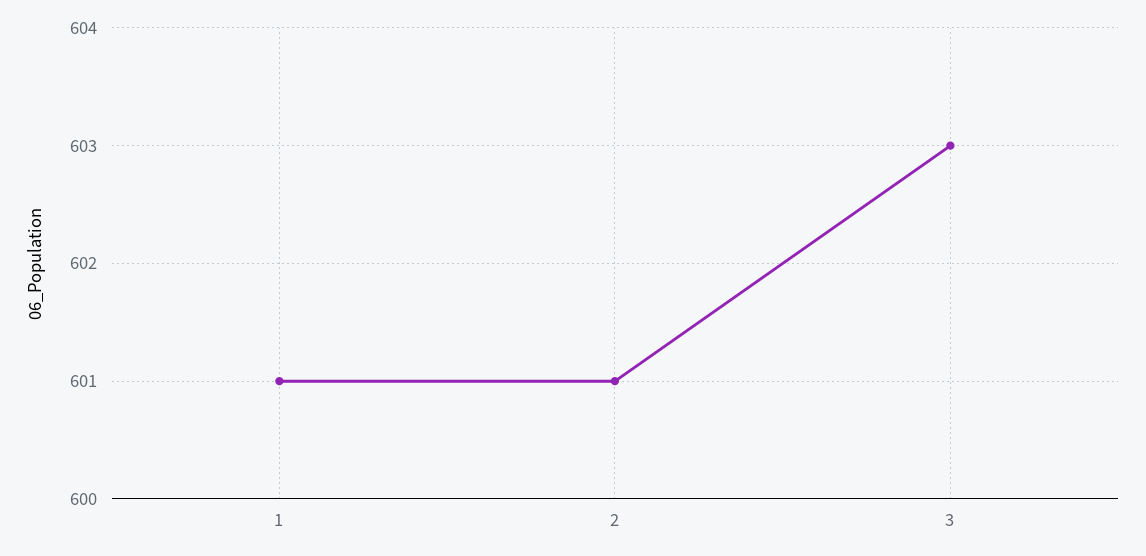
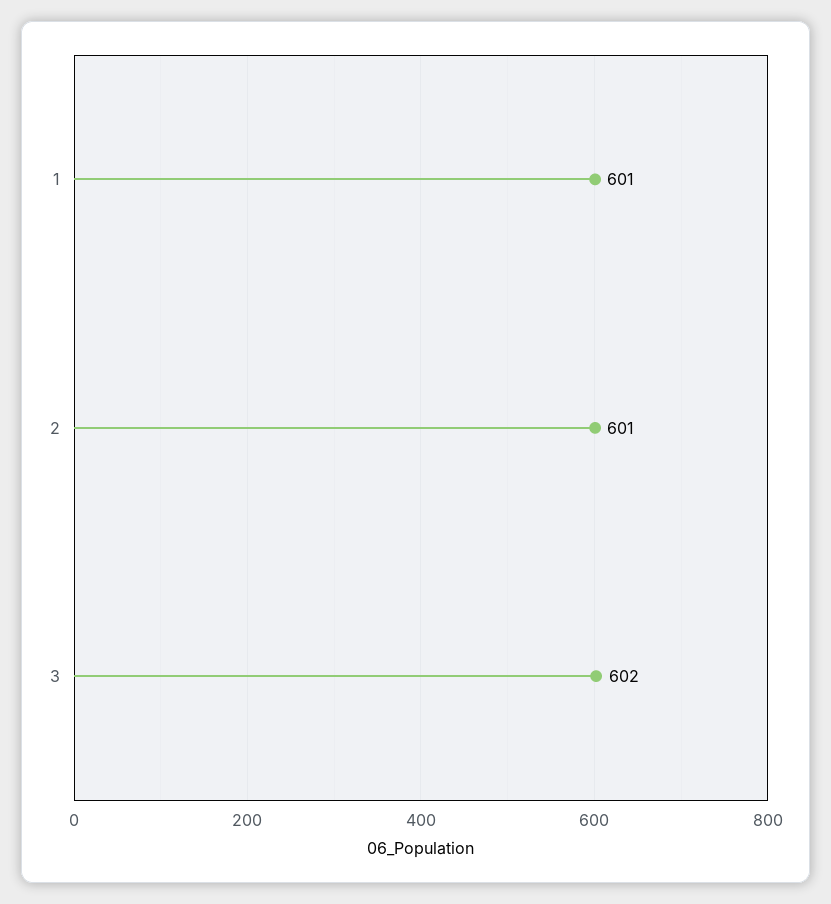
3: 603 -> 602

